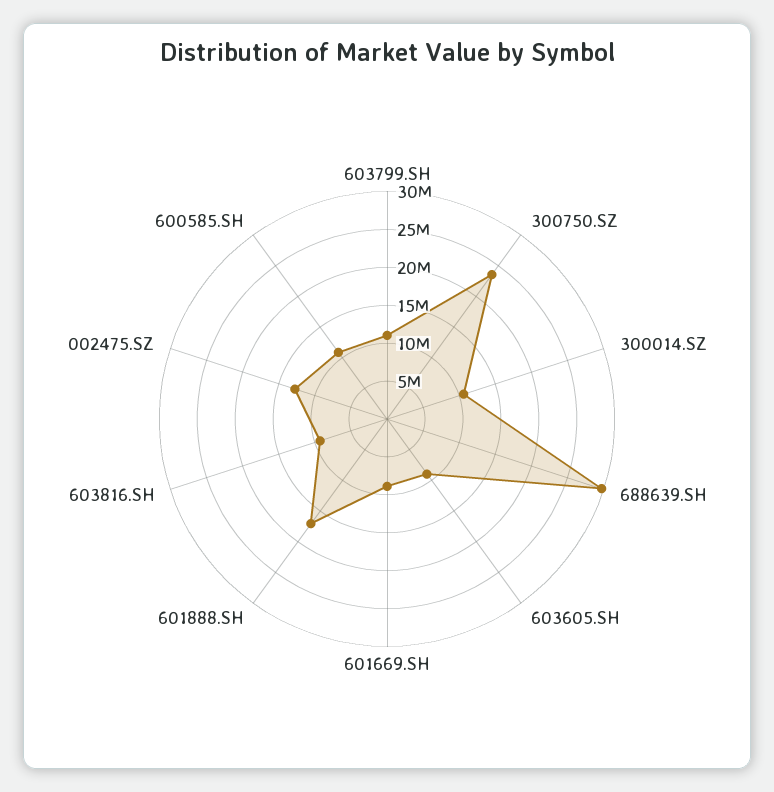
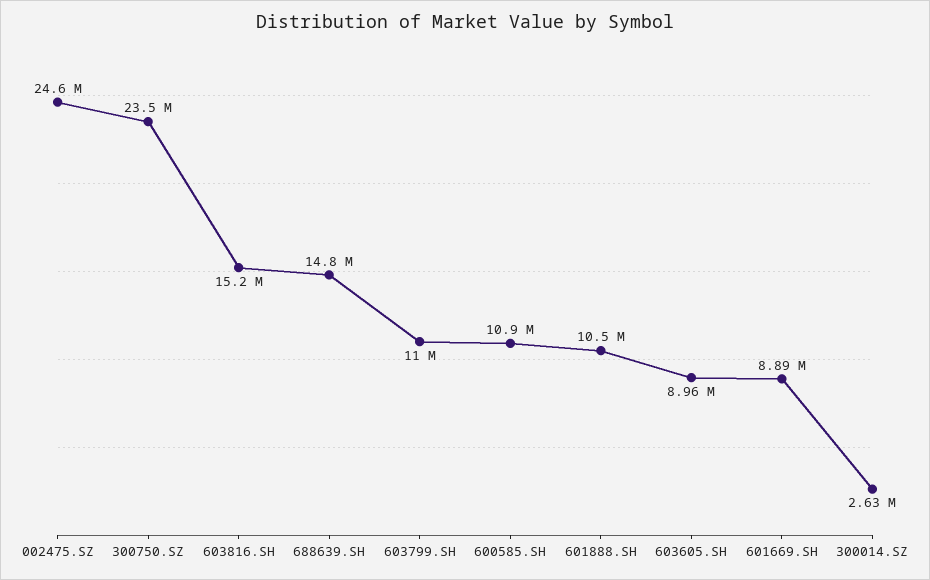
300014.SZ: 10000000 -> 2630000
688639.SH: 30000000 -> 14800000
601888.SH: 17500000 -> 10500000
603816.SH: 10000000 -> 15200000
002475.SZ: 12500000 -> 24600000

